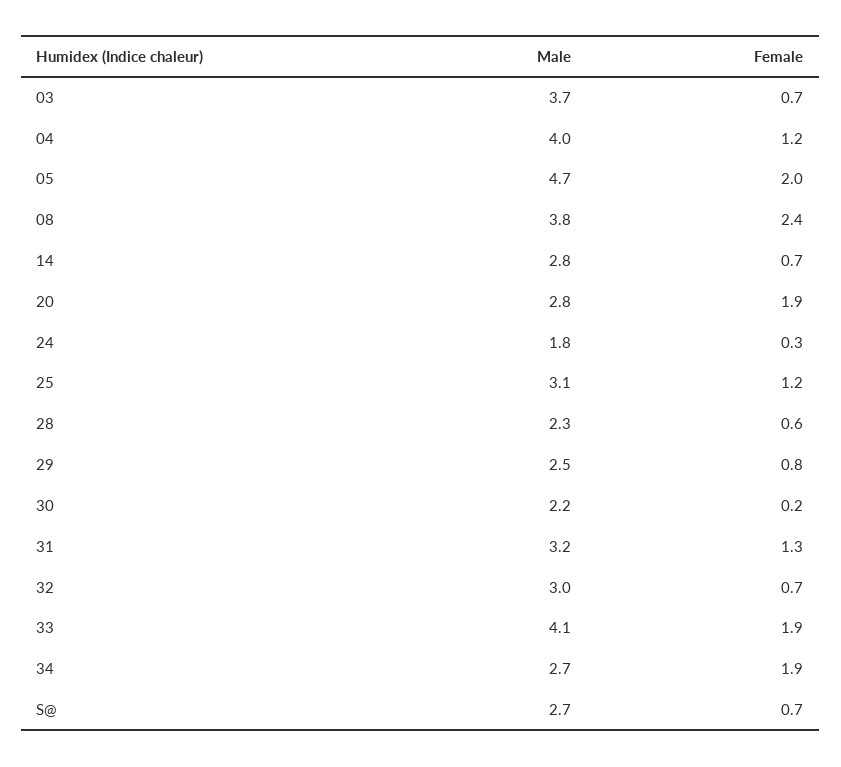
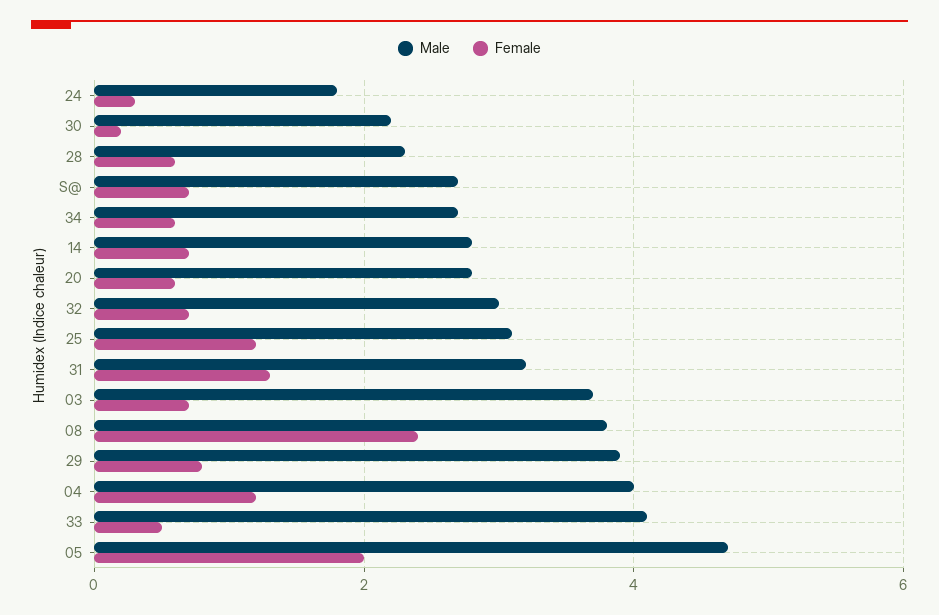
Female, 20: 1.9 -> 0.5
Male, 29: 2.5 -> 4
Female, 33: 1.9 -> 0.5
Female, 34: 1.9 -> 0.5

